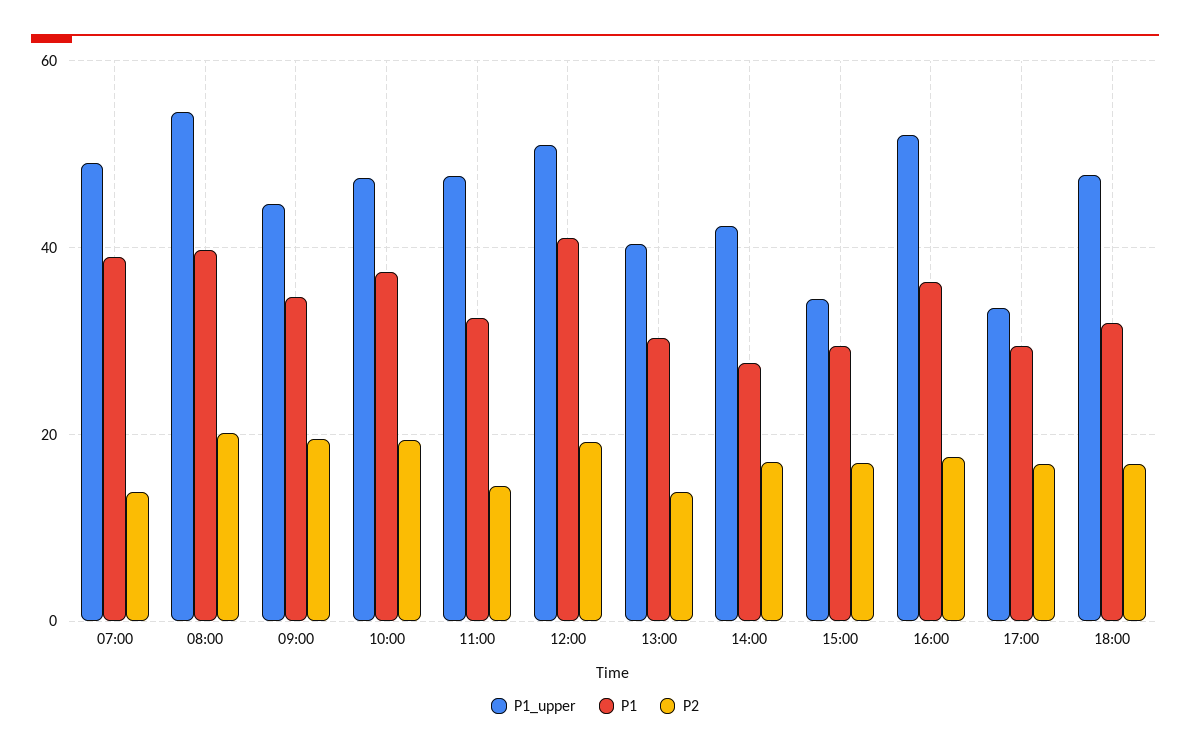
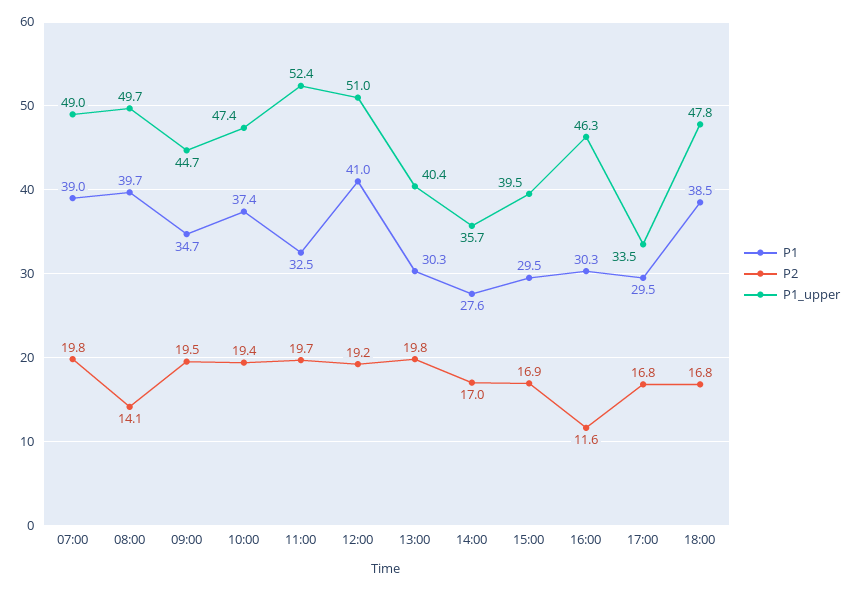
P2, 07:00: 14 -> 19.8
P1_upper, 08:00: 54 -> 49.7
P2, 08:00: 20 -> 14.1
P1_upper, 11:00: 48 -> 52.4
P2, 11:00: 14 -> 19.7
P2, 13:00: 14 -> 19.8
P1_upper, 14:00: 42 -> 35.7
P1_upper, 15:00: 34 -> 39.5
P1_upper, 16:00: 52 -> 46.3
P1, 16:00: 36 -> 30.3
P2, 16:00: 18 -> 11.6
P1, 18:00: 32 -> 38.5

